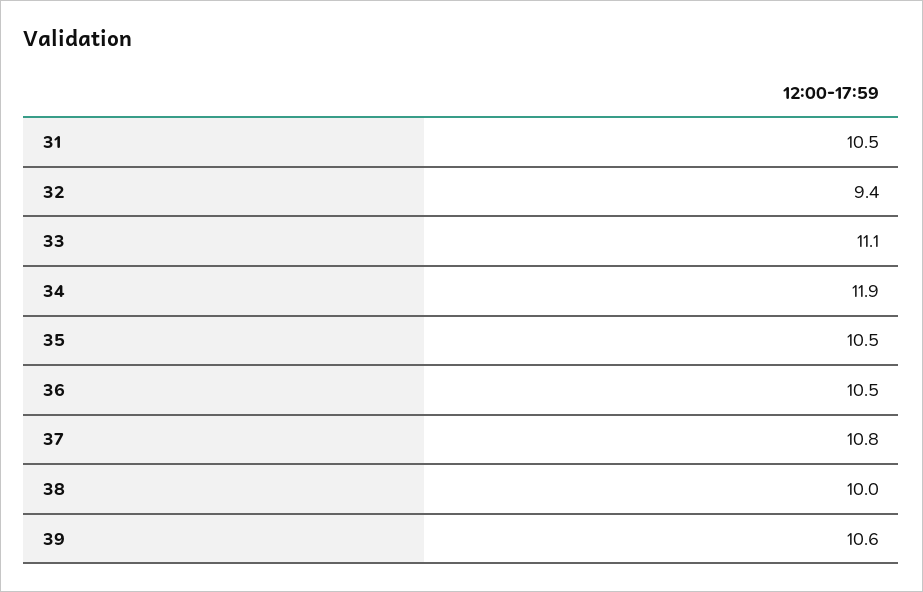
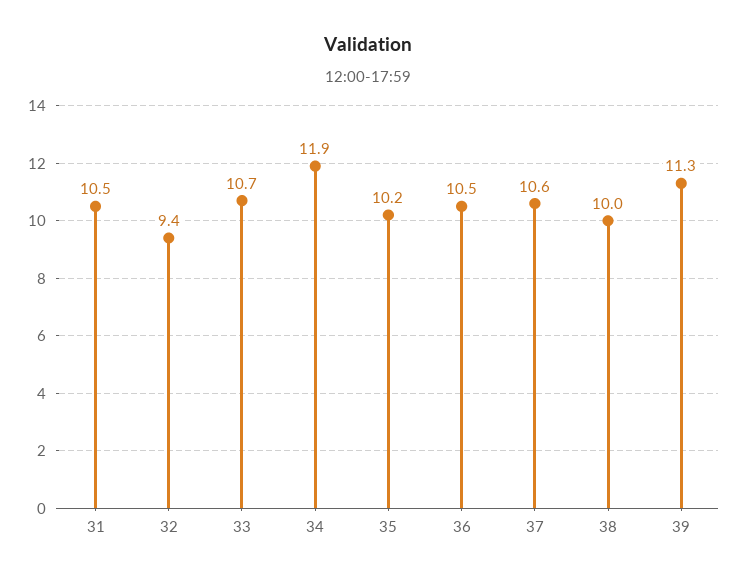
33: 11.1 -> 10.7
35: 10.5 -> 10.2
37: 10.8 -> 10.6
39: 10.6 -> 11.3

